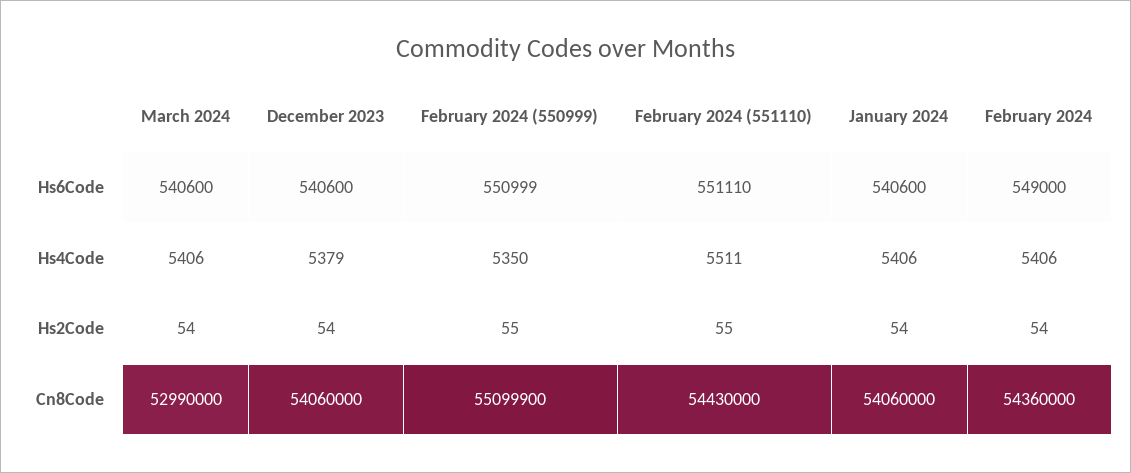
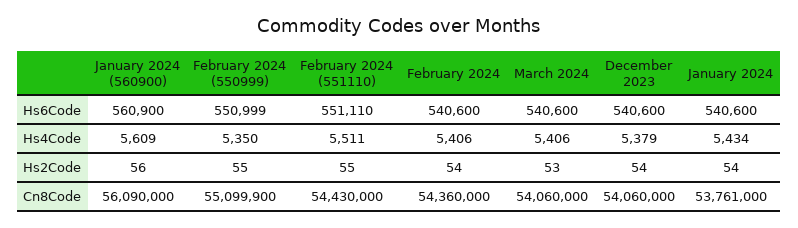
February 2024, Hs6Code: 549000 -> 540600
January 2024, Hs4Code: 5406 -> 5434
March 2024, Hs2Code: 54 -> 53
March 2024, Cn8Code: 52990000 -> 54060000
January 2024, Cn8Code: 54060000 -> 53761000
January 2024 (560900), Hs6Code: none -> 560900
January 2024 (560900), Hs4Code: none -> 5609
January 2024 (560900), Hs2Code: none -> 56
January 2024 (560900), Cn8Code: none -> 56090000

